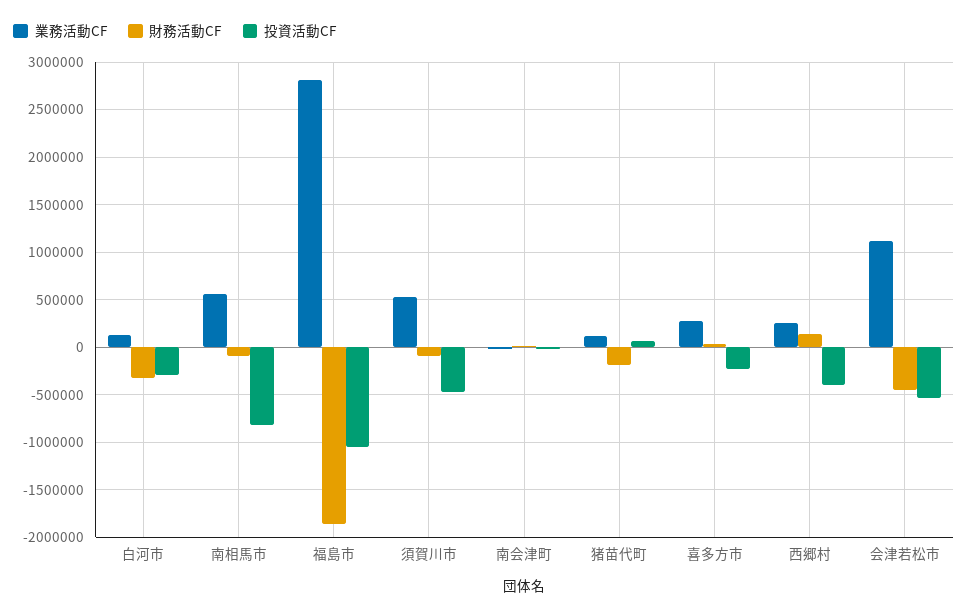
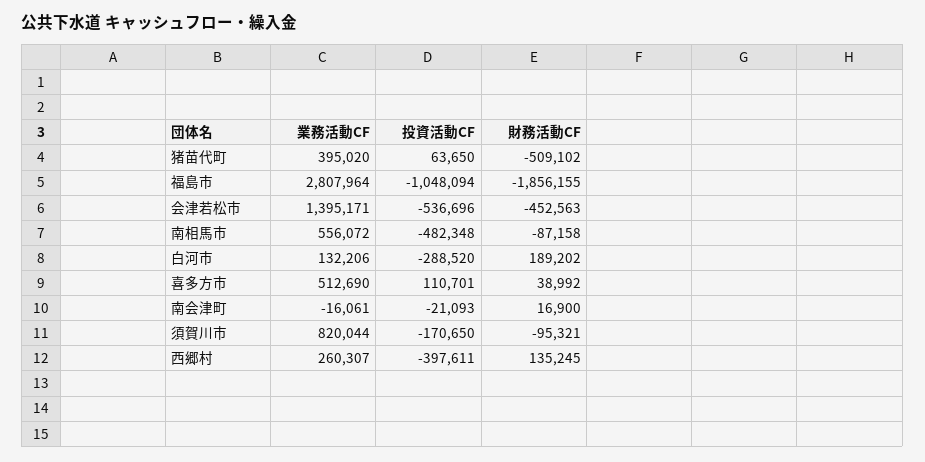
財務活動CF, 白河市: -300000 -> 189202
投資活動CF, 南相馬市: -800000 -> -482348
業務活動CF, 須賀川市: 500000 -> 820044
投資活動CF, 須賀川市: -500000 -> -170650
業務活動CF, 猪苗代町: 100000 -> 395020
財務活動CF, 猪苗代町: -200000 -> -509102
業務活動CF, 喜多方市: 300000 -> 512690
投資活動CF, 喜多方市: -200000 -> 110701
業務活動CF, 会津若松市: 1100000 -> 1395171

